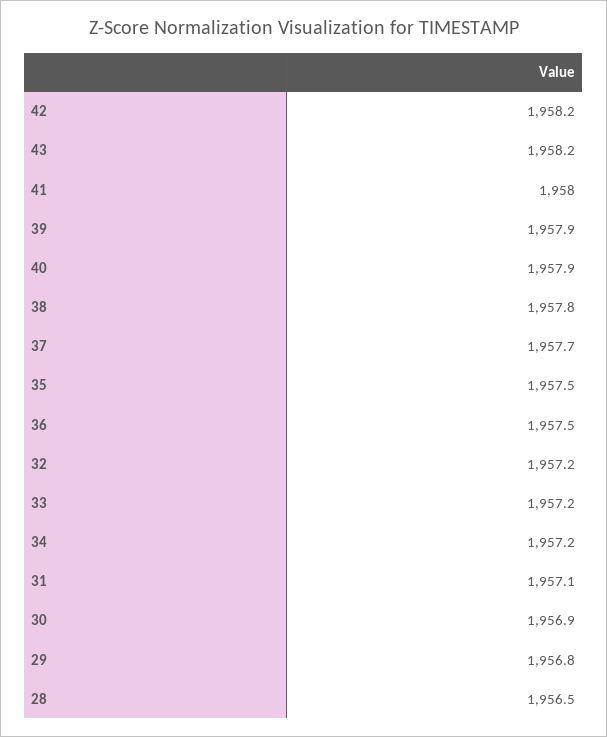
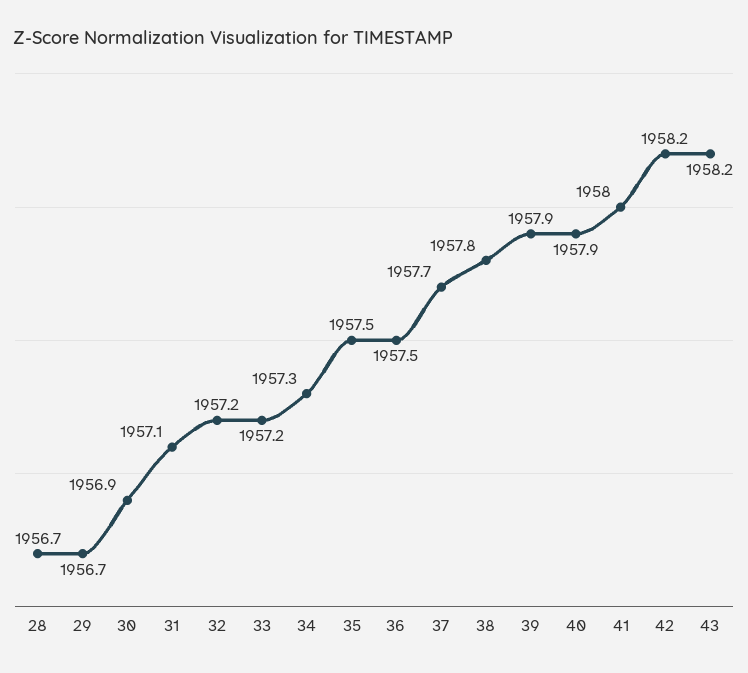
34: 1957.2 -> 1957.3
29: 1956.8 -> 1956.7
28: 1956.5 -> 1956.7

